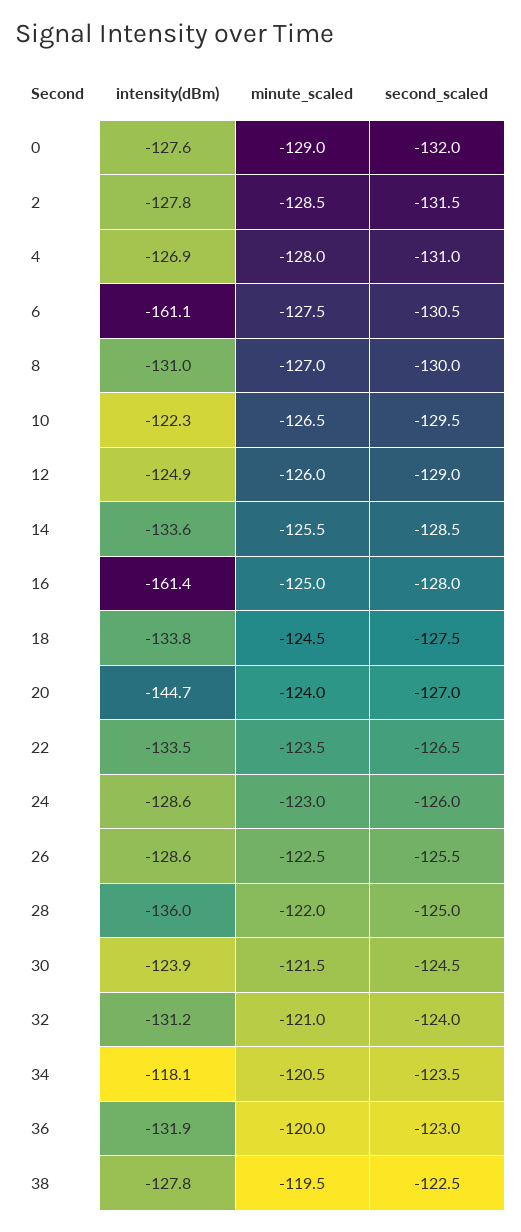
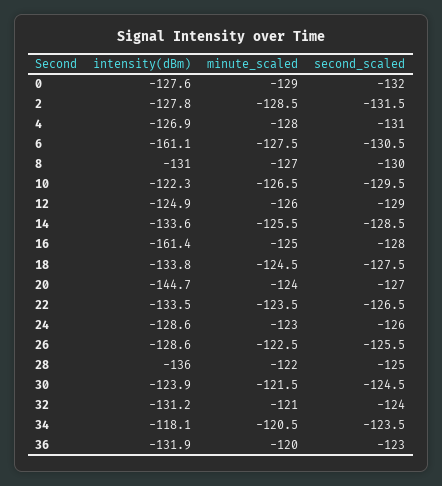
intensity(dBm), 38: -127.8 -> none
minute_scaled, 38: -119.5 -> none
second_scaled, 38: -122.5 -> none

